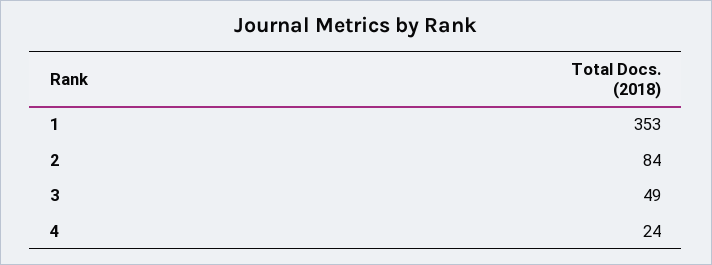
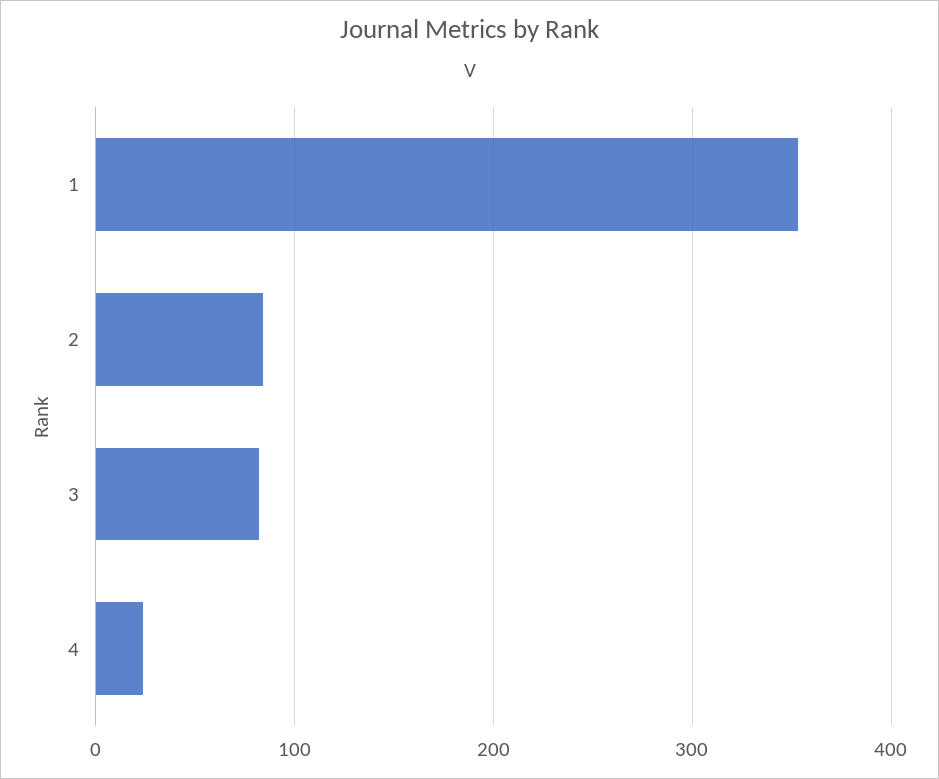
3: 49 -> 80

